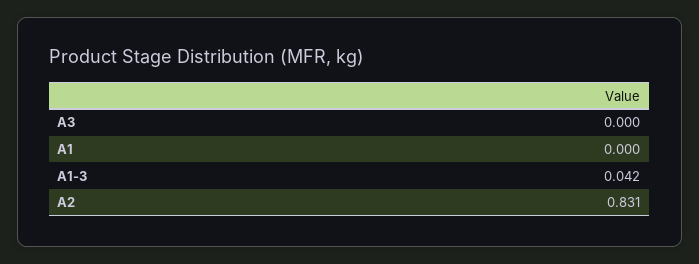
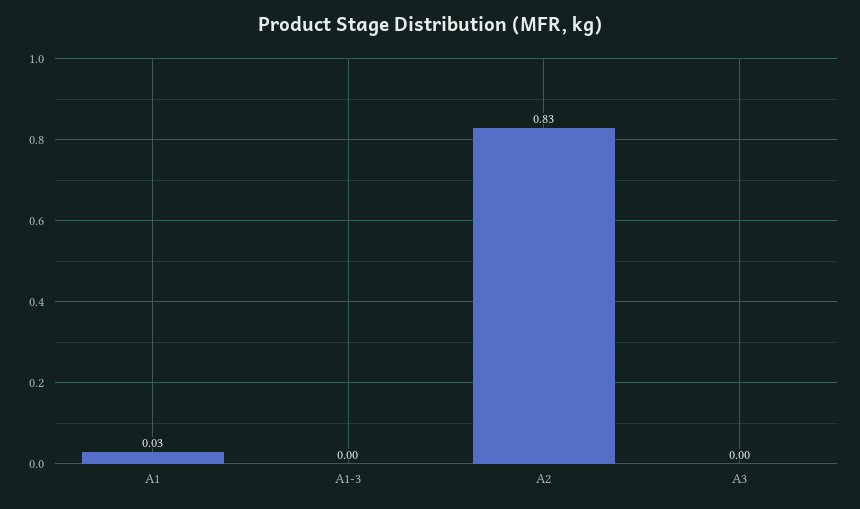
A1: 0 -> 0.03
A1-3: 0.042 -> 0

